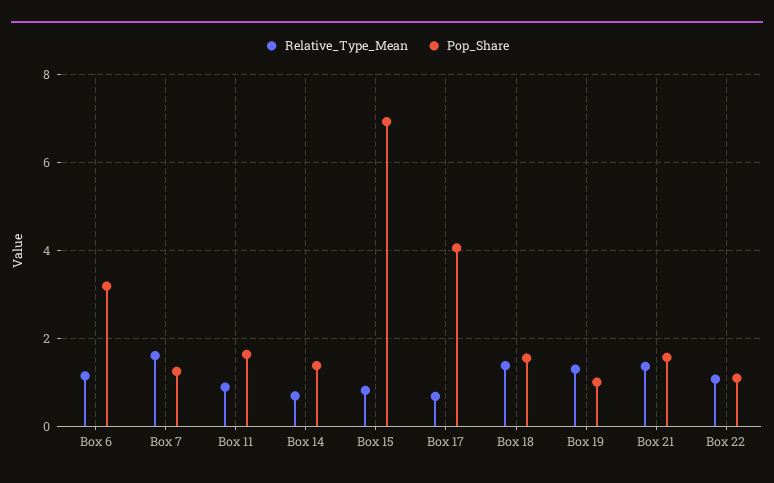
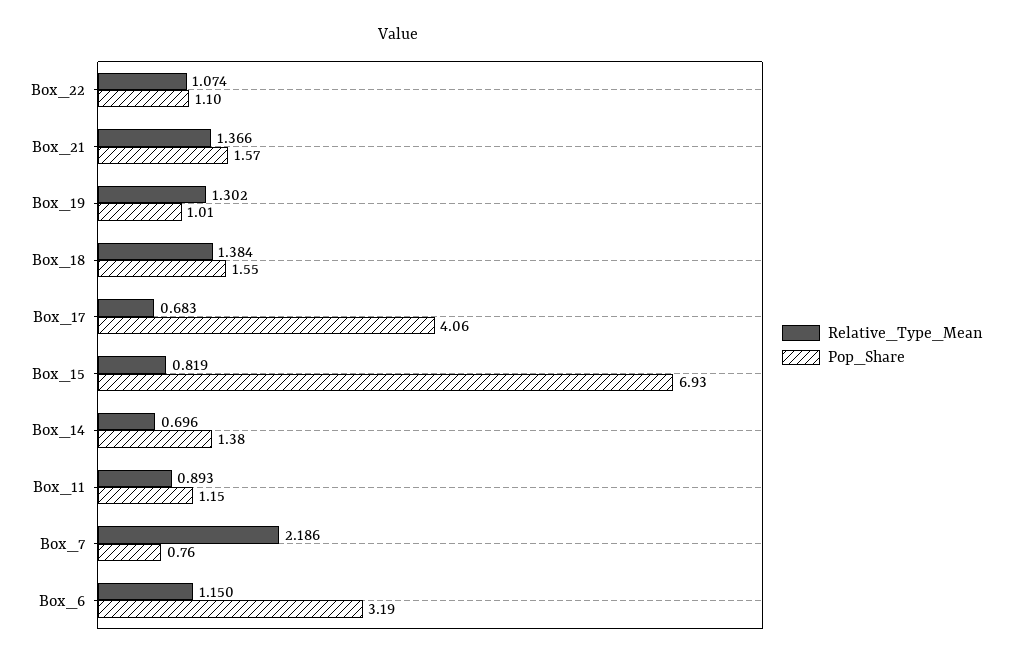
Relative_Type_Mean, Box 7: 1.6 -> 2.186
Pop_Share, Box 7: 1.2 -> 0.76
Pop_Share, Box 11: 1.6 -> 1.15

